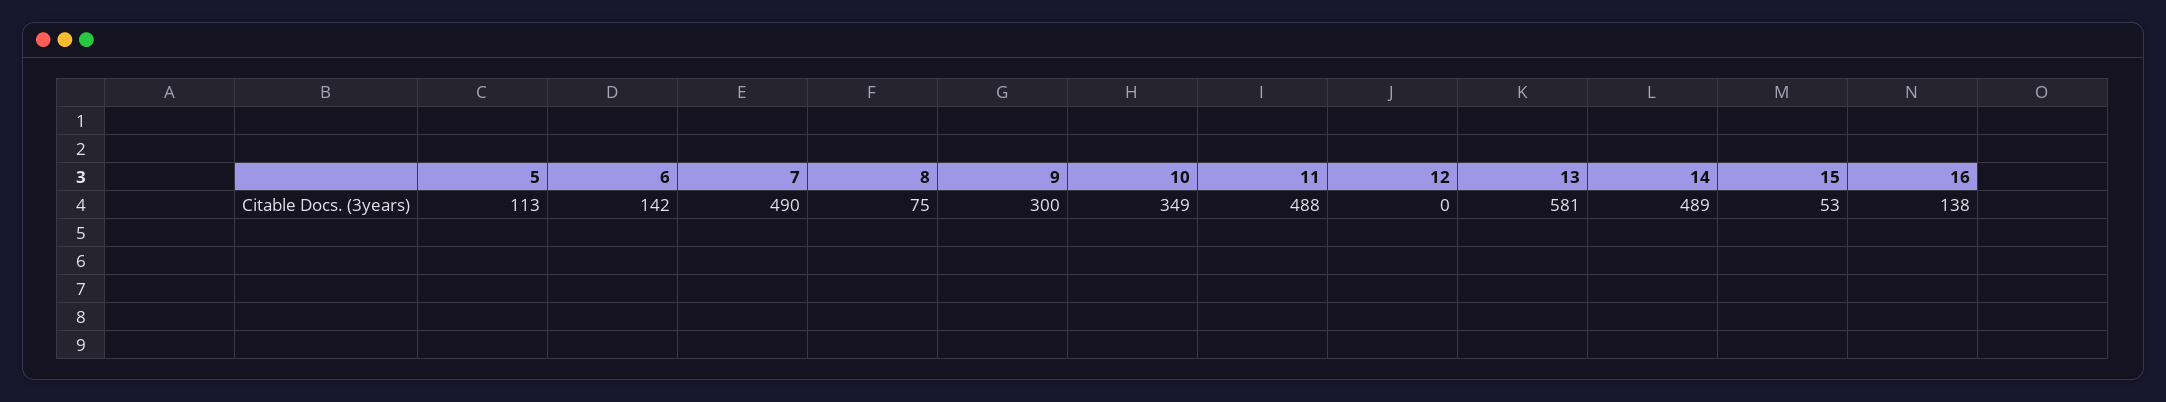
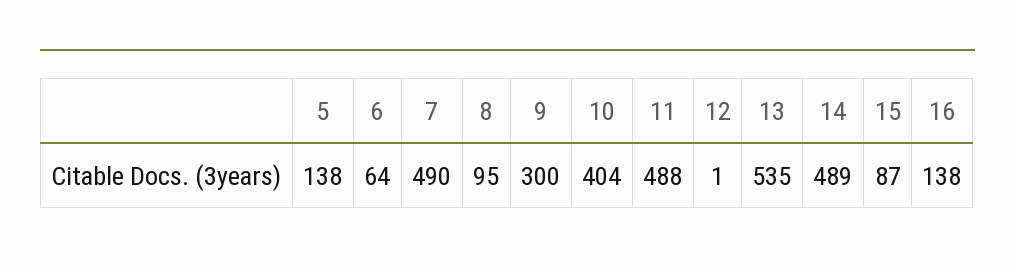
5: 113 -> 138
6: 142 -> 64
8: 75 -> 95
10: 349 -> 404
12: 0 -> 1
13: 581 -> 535
15: 53 -> 87

